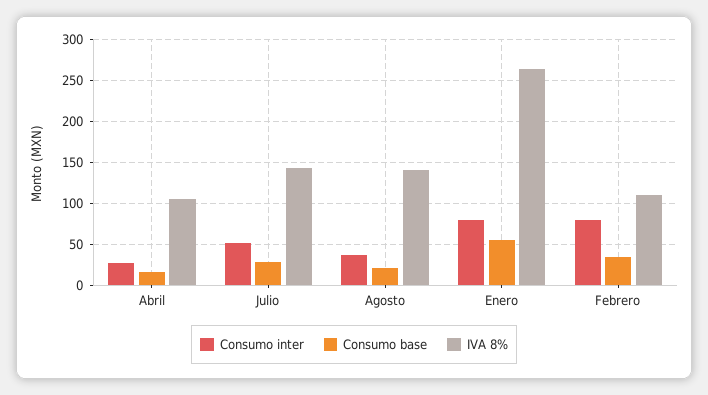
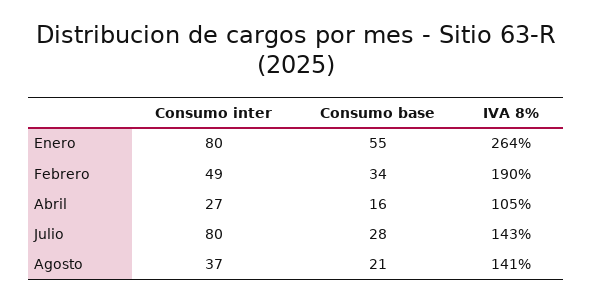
Consumo inter, Julio: 50 -> 80
Consumo inter, Febrero: 80 -> 49
IVA 8%, Febrero: 110 -> 190

